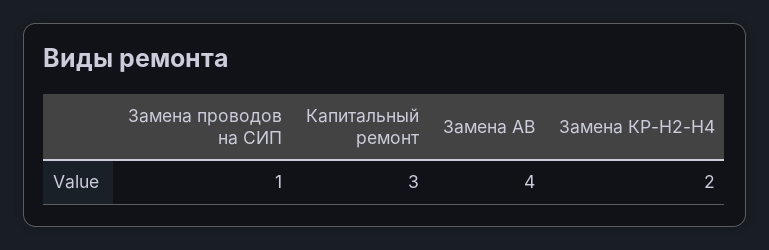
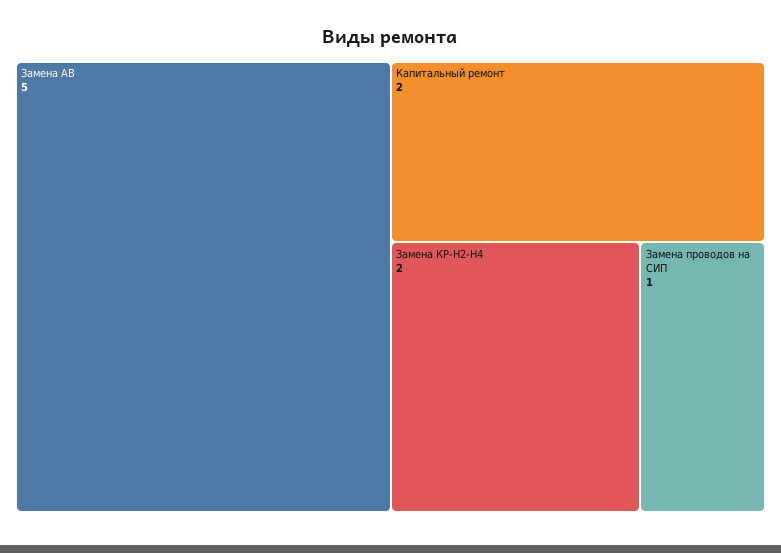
Капитальный ремонт: 3 -> 2
Замена АВ: 4 -> 5

